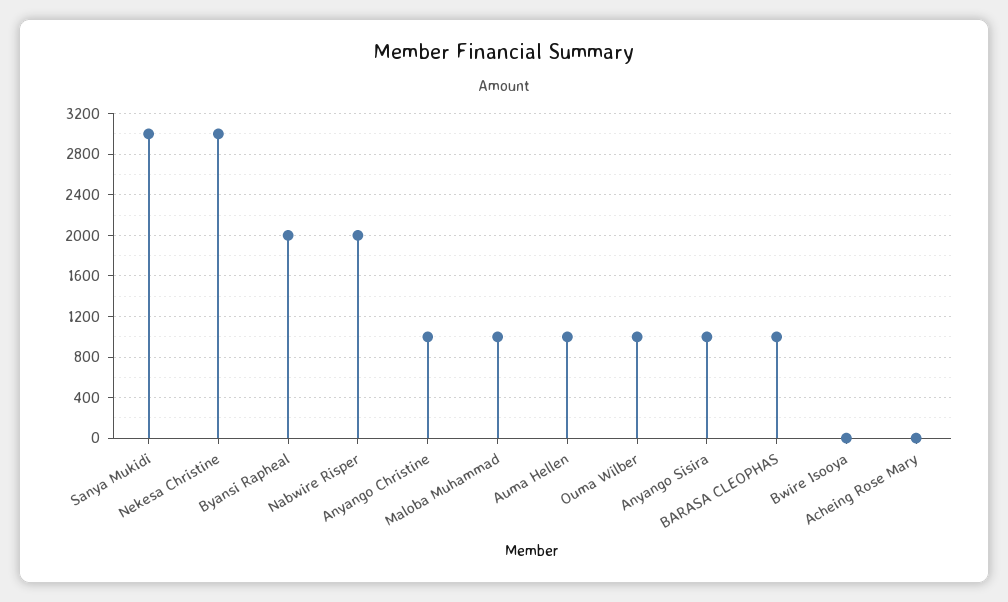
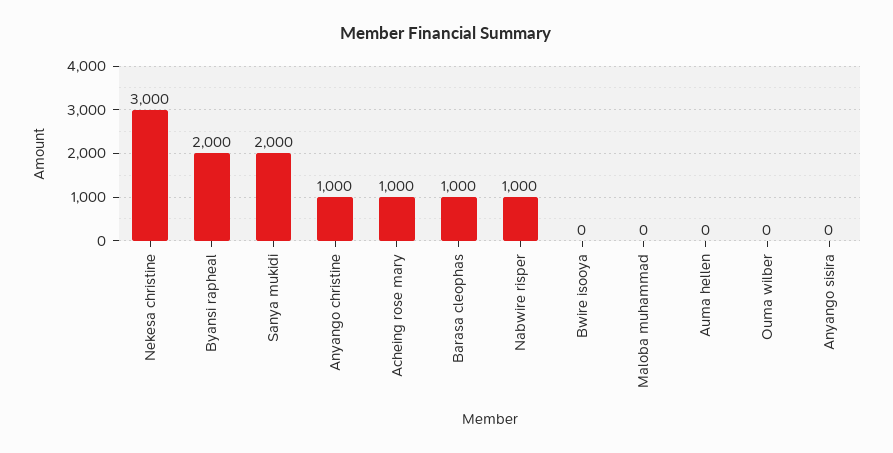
Sanya Mukidi: 3000 -> 2000
Nabwire Risper: 2000 -> 1000
Maloba Muhammad: 1000 -> 0
Auma Hellen: 1000 -> 0
Ouma Wilber: 1000 -> 0
Anyango Sisira: 1000 -> 0
Acheing Rose Mary: 0 -> 1000

